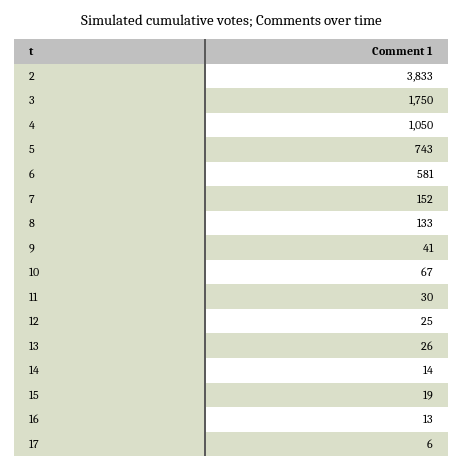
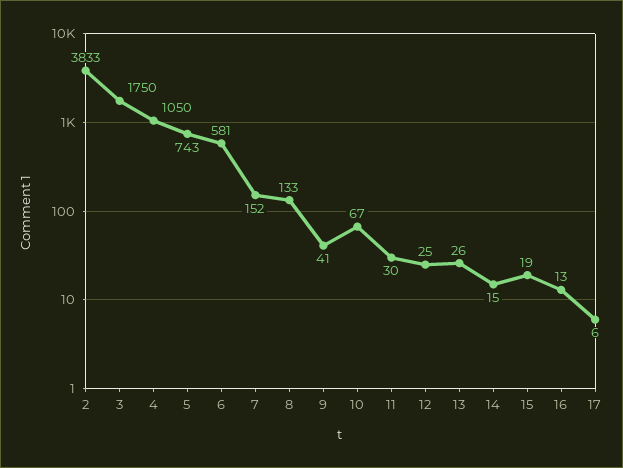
14: 14 -> 15

